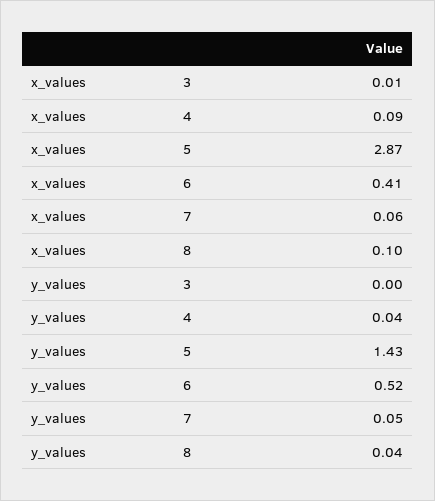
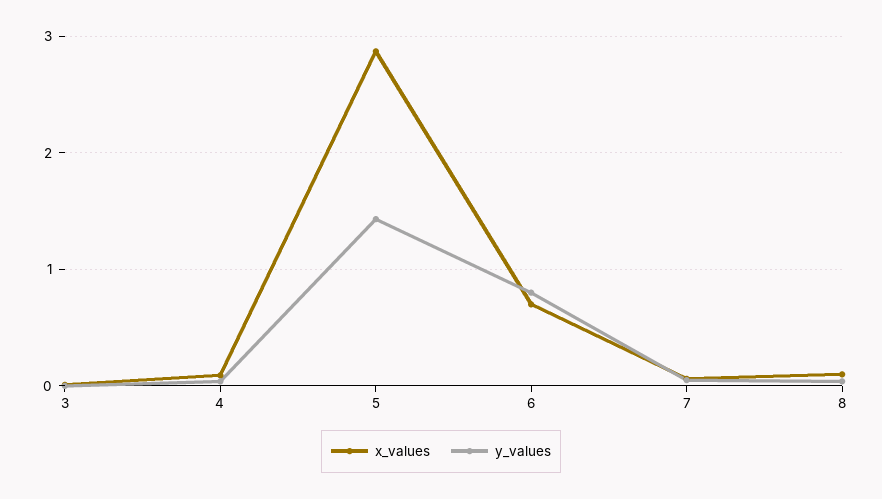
x_values, 6: 0.41 -> 0.7
y_values, 6: 0.52 -> 0.8

